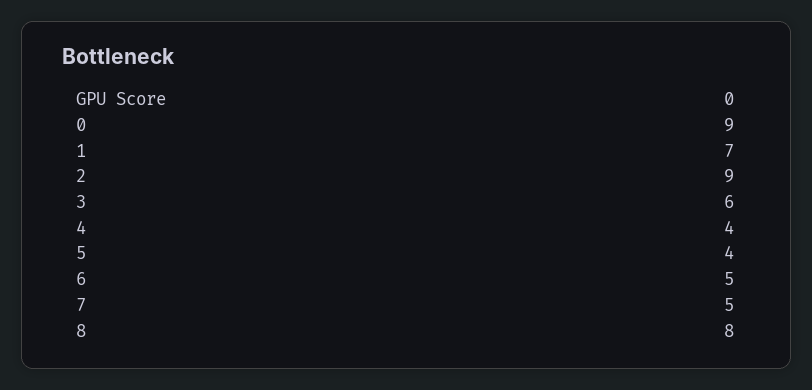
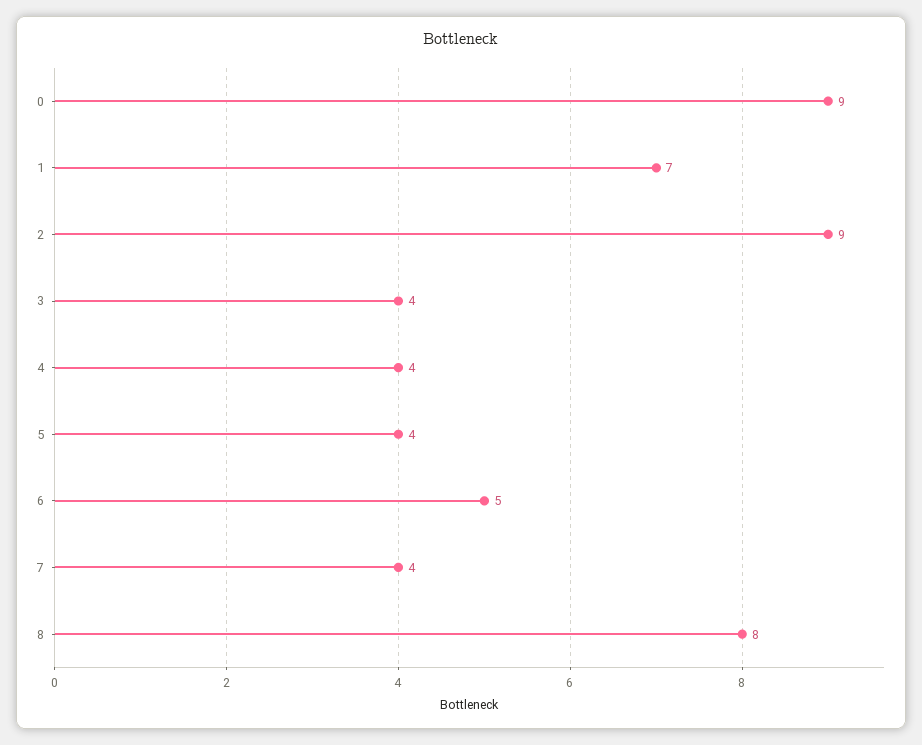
3: 6 -> 4
7: 5 -> 4

